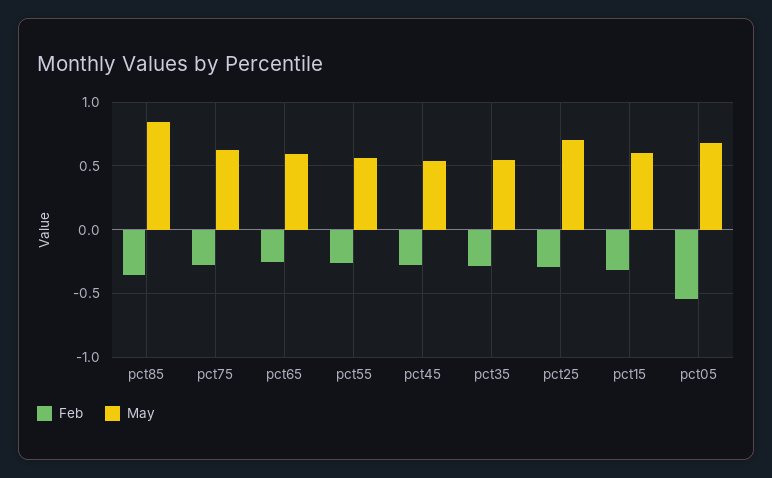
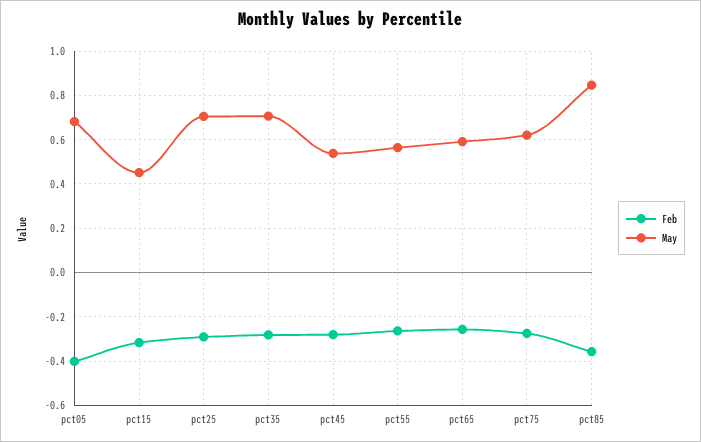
May, pct35: 0.55 -> 0.7
May, pct15: 0.6 -> 0.45
Feb, pct05: -0.55 -> -0.4

